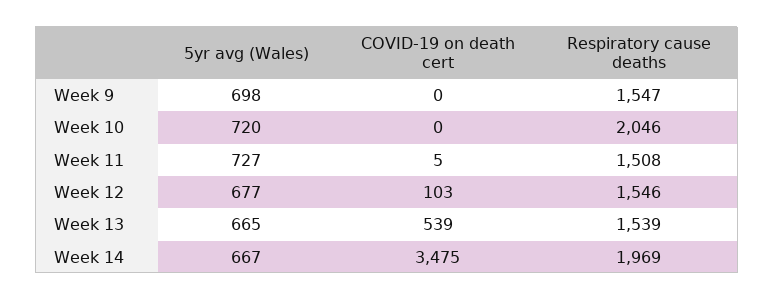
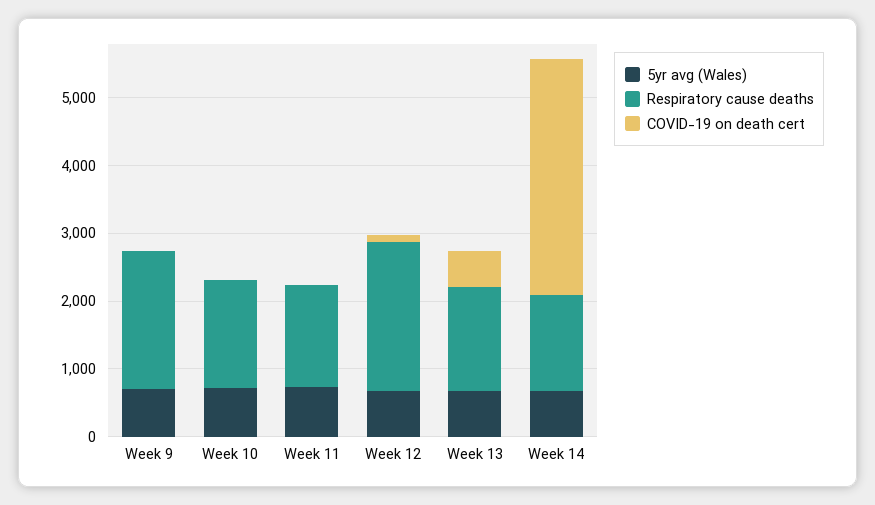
Respiratory cause deaths, Week 9: 1547 -> 2000
Respiratory cause deaths, Week 10: 2046 -> 1600
Respiratory cause deaths, Week 12: 1546 -> 2200
Respiratory cause deaths, Week 14: 1969 -> 1400

